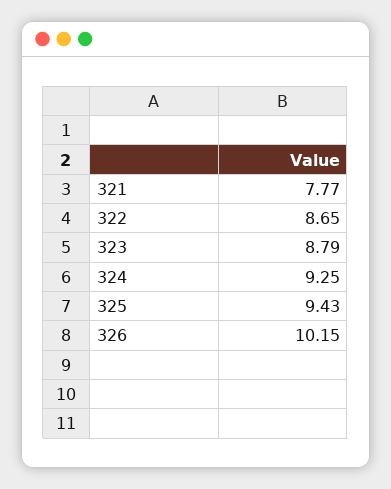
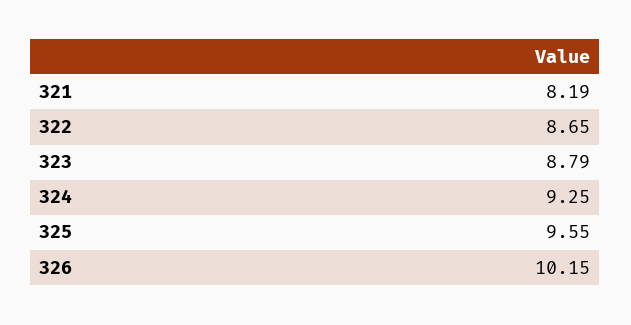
321: 7.77 -> 8.19
325: 9.43 -> 9.55

